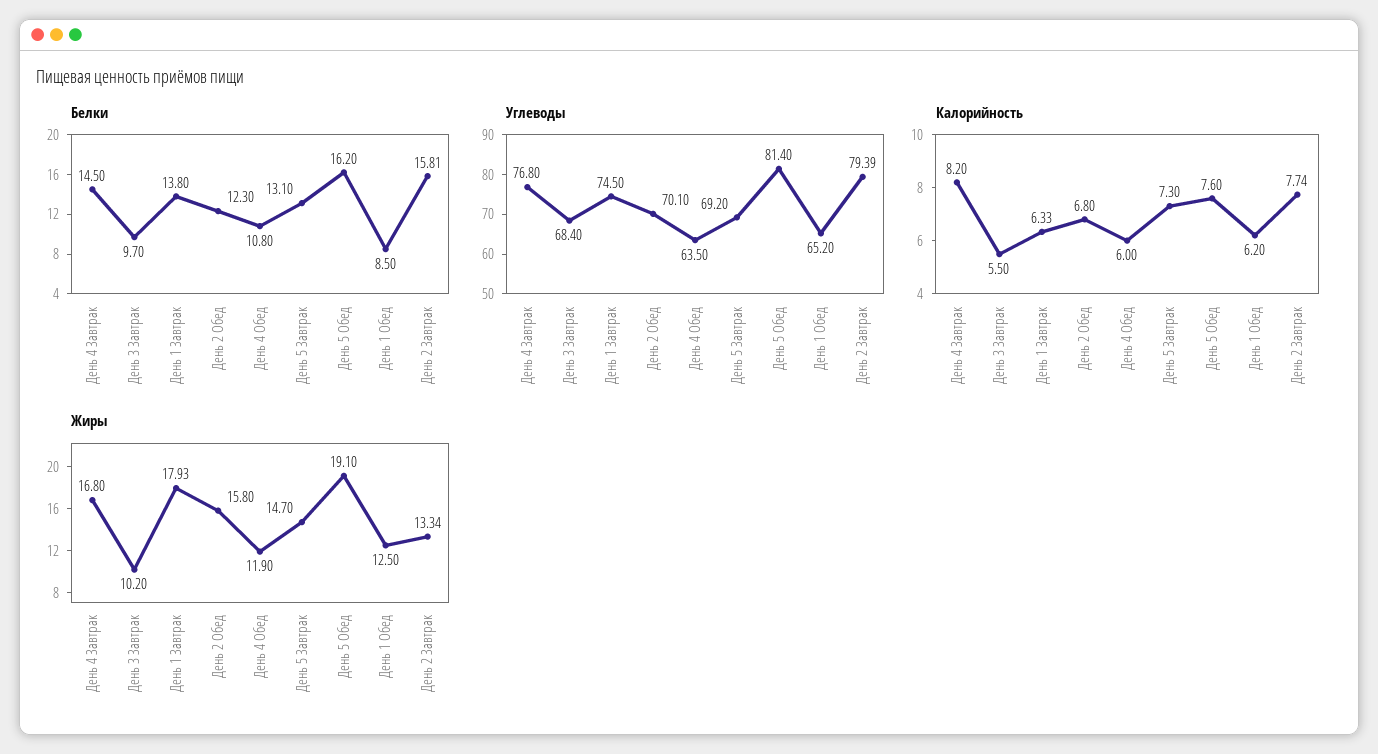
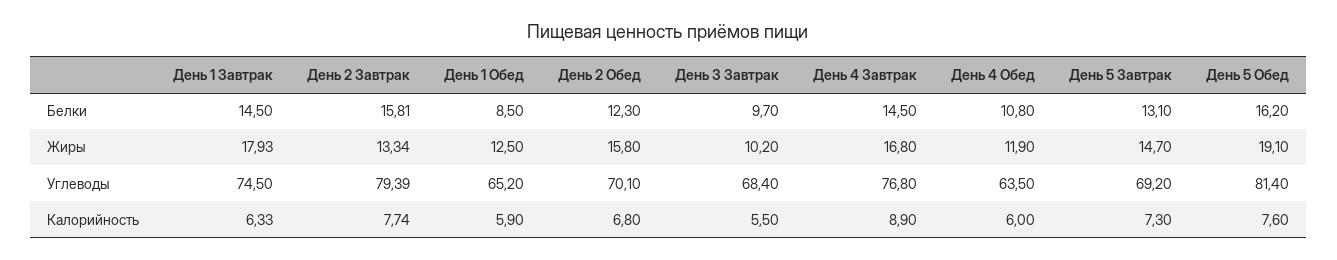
Белки, День 1 Завтрак: 13.8 -> 14.5
Калорийность, День 4 Завтрак: 8.2 -> 8.9
Калорийность, День 1 Обед: 6.2 -> 5.9

